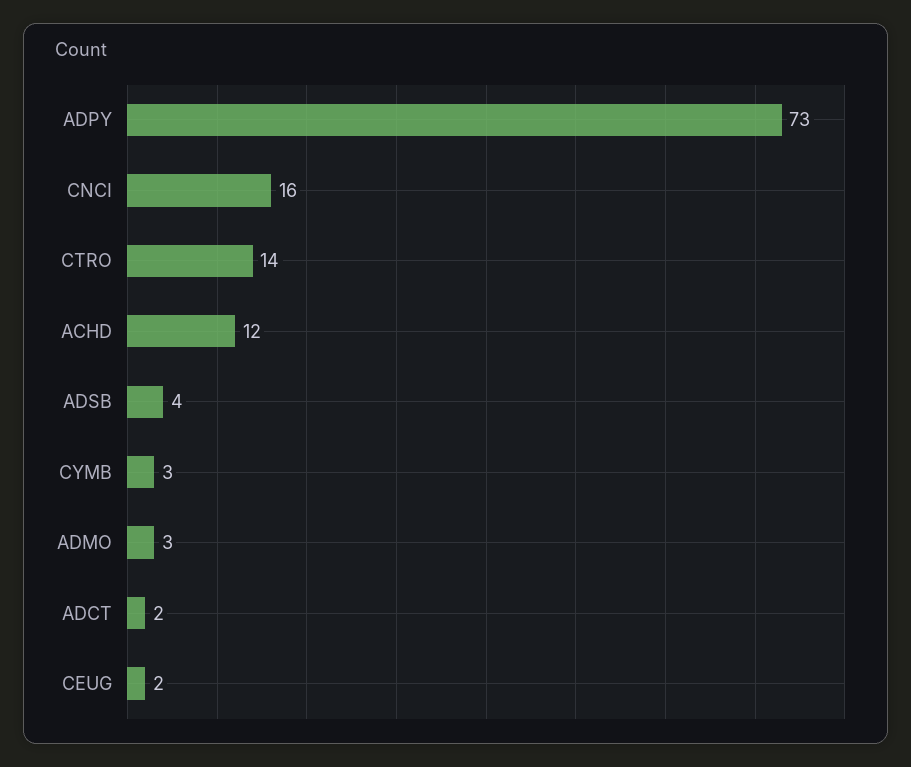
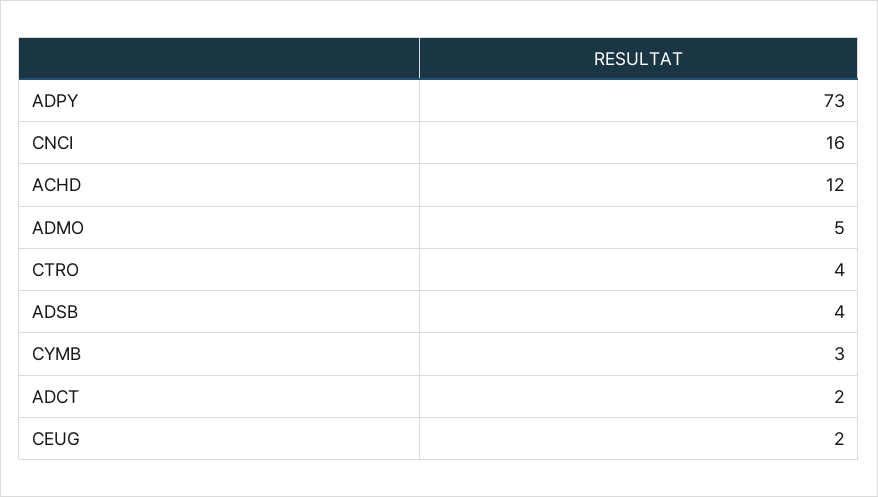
CTRO: 14 -> 4
ADMO: 3 -> 5

